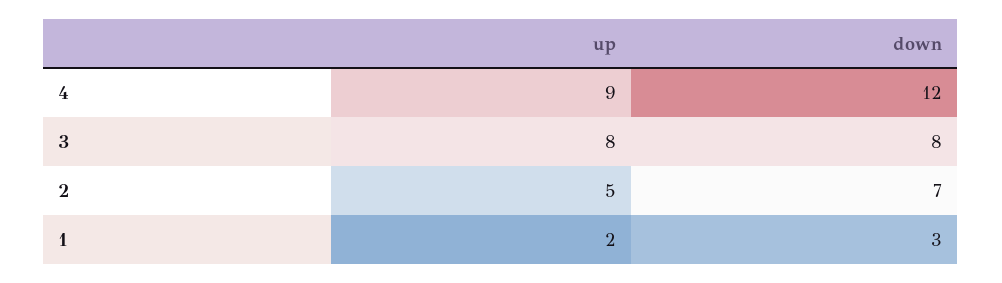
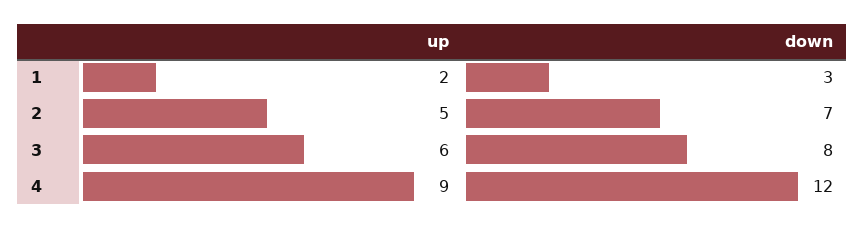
up, 3: 8 -> 6

